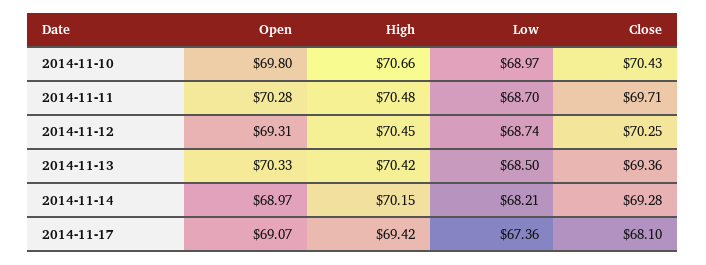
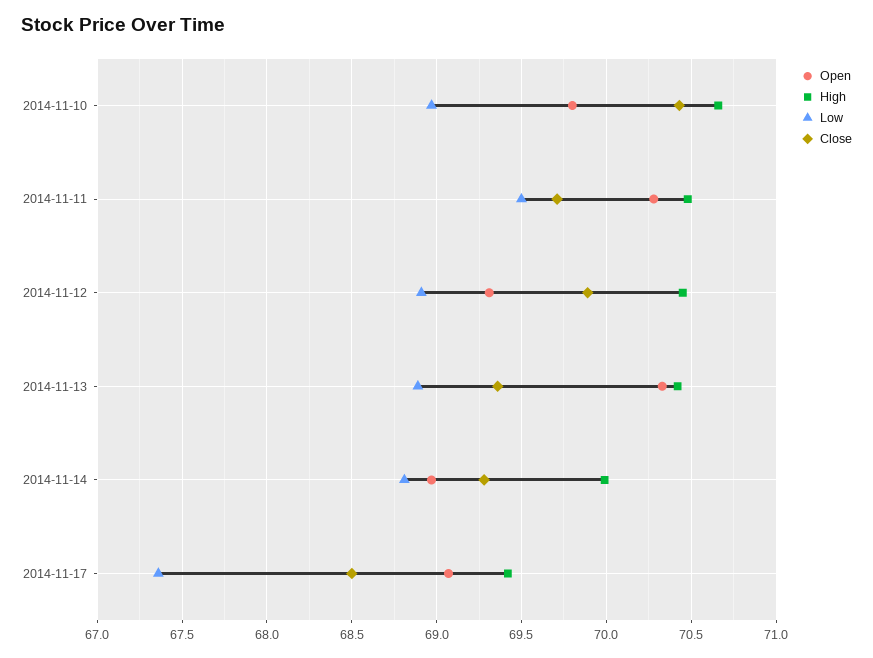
Low, 2014-11-11: 68.7 -> 69.5
Low, 2014-11-12: 68.74 -> 68.9
Close, 2014-11-12: 70.25 -> 69.9
Low, 2014-11-13: 68.5 -> 68.9
High, 2014-11-14: 70.15 -> 70
Low, 2014-11-14: 68.21 -> 68.8
Close, 2014-11-17: 68.1 -> 68.5

